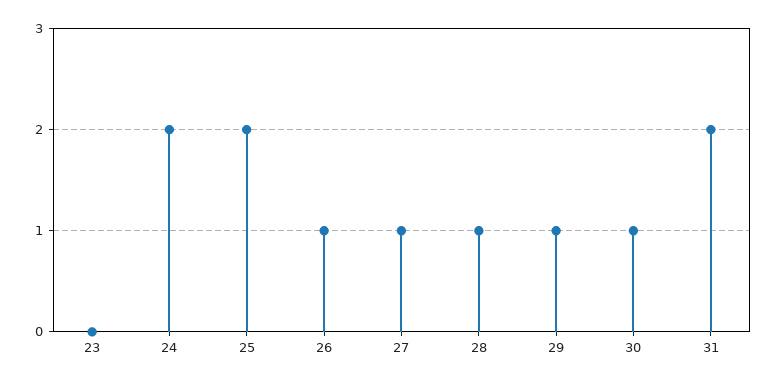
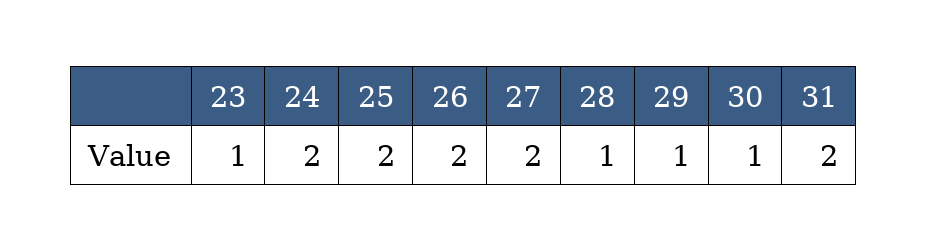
23: 0 -> 1
26: 1 -> 2
27: 1 -> 2

